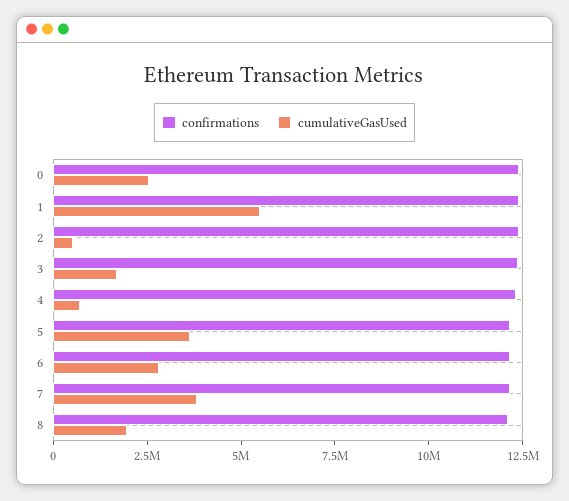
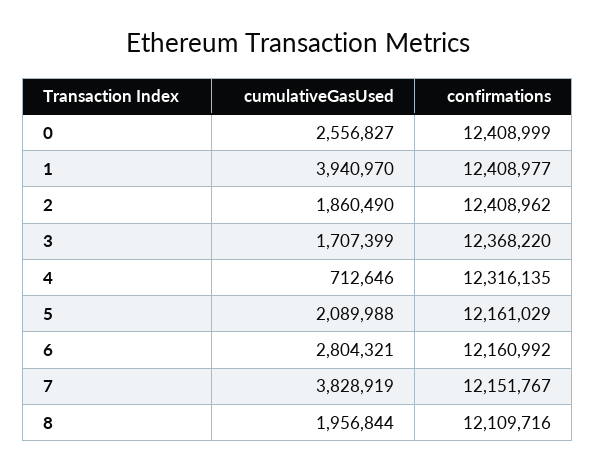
cumulativeGasUsed, 1: 5500000 -> 3940970
cumulativeGasUsed, 2: 500000 -> 1860490
cumulativeGasUsed, 5: 3500000 -> 2089988

